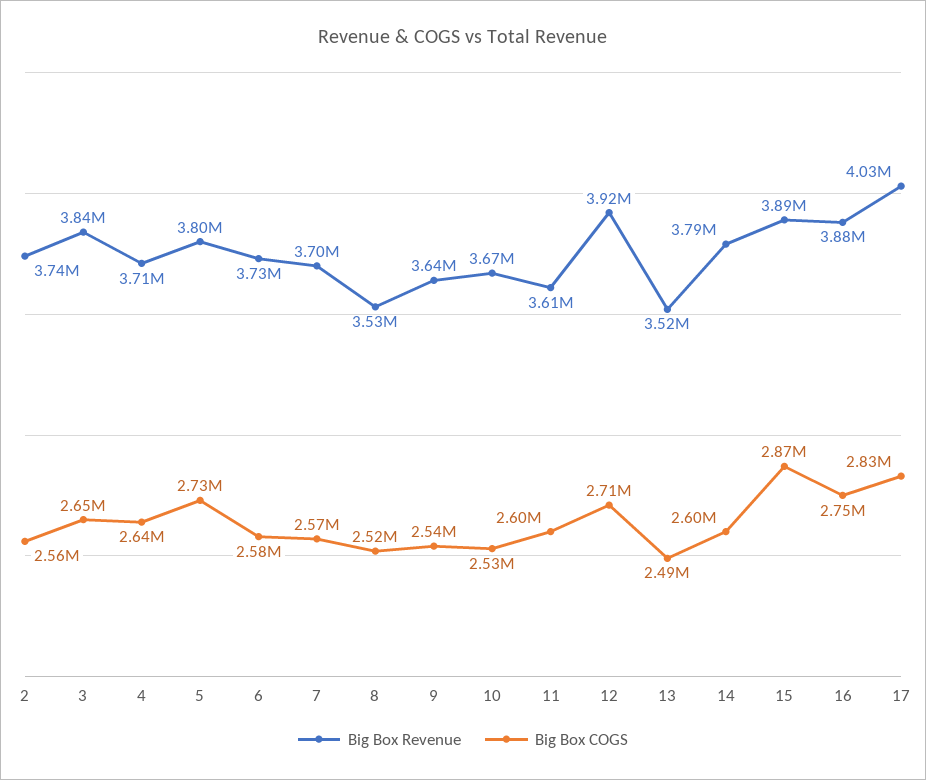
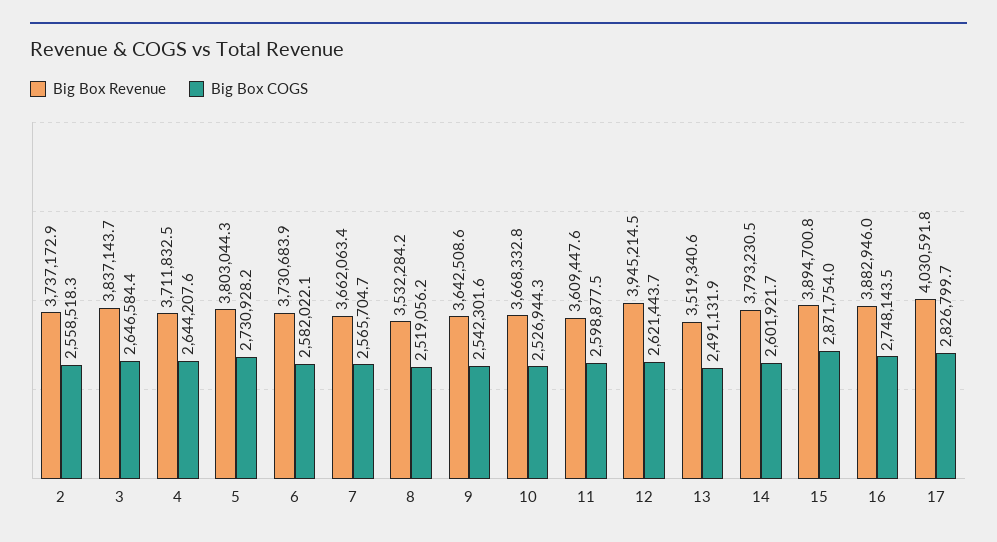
Big Box Revenue, 7: 3700000 -> 3662063.4
Big Box Revenue, 12: 3920000 -> 3945214.5
Big Box COGS, 12: 2710000 -> 2621443.7

